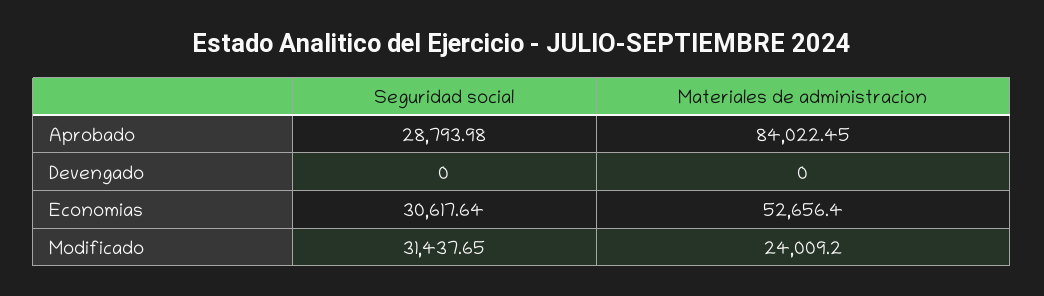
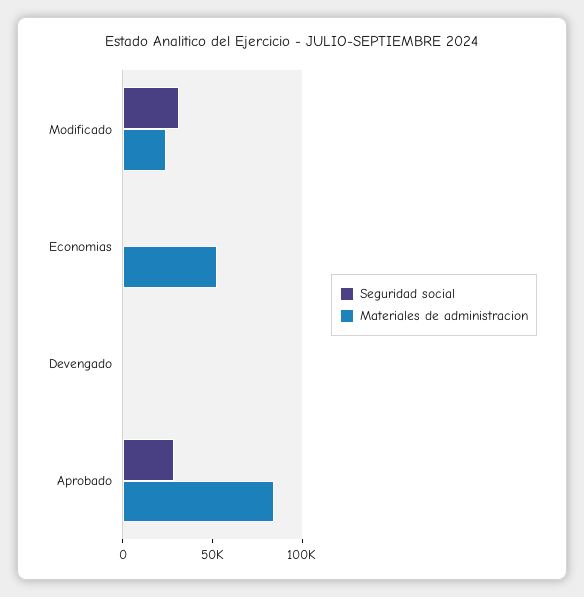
Seguridad social, Economias: 30617.64 -> 0

